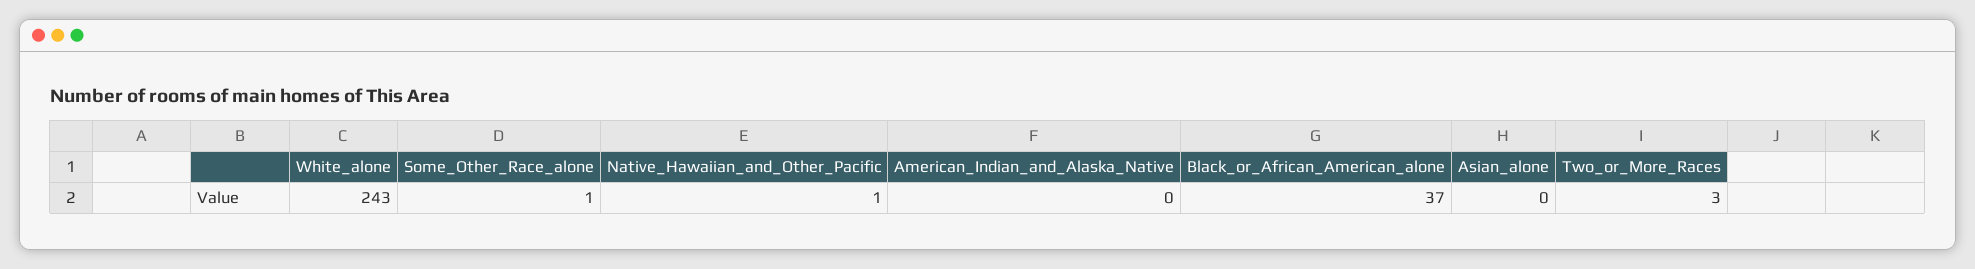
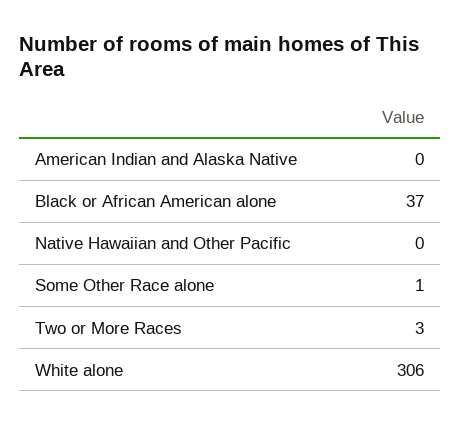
White_alone: 243 -> 306
Native_Hawaiian_and_Other_Pacific: 1 -> 0
Asian_alone: 0 -> none

